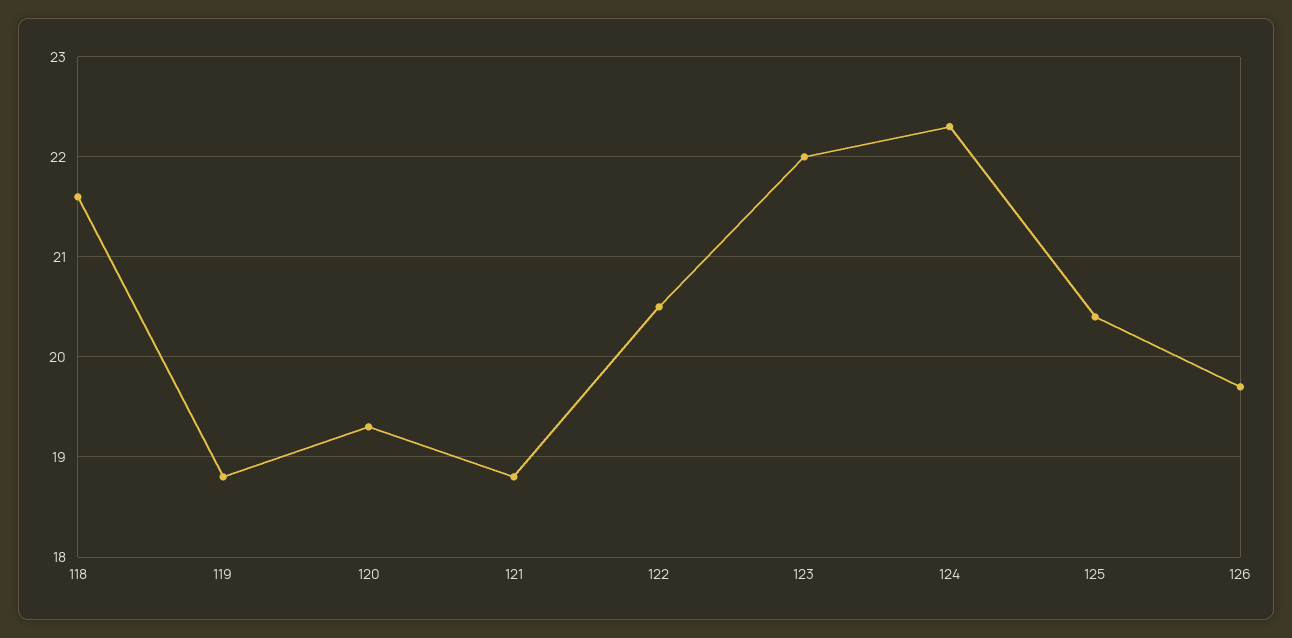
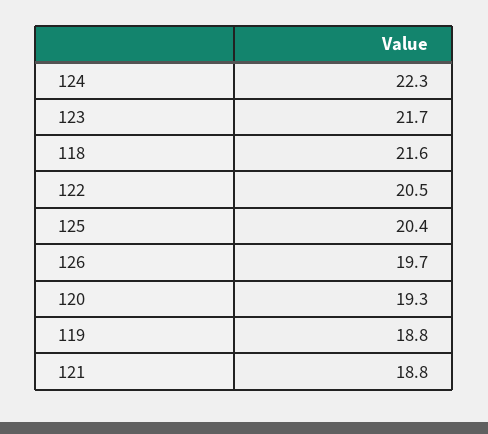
123: 22 -> 21.7

